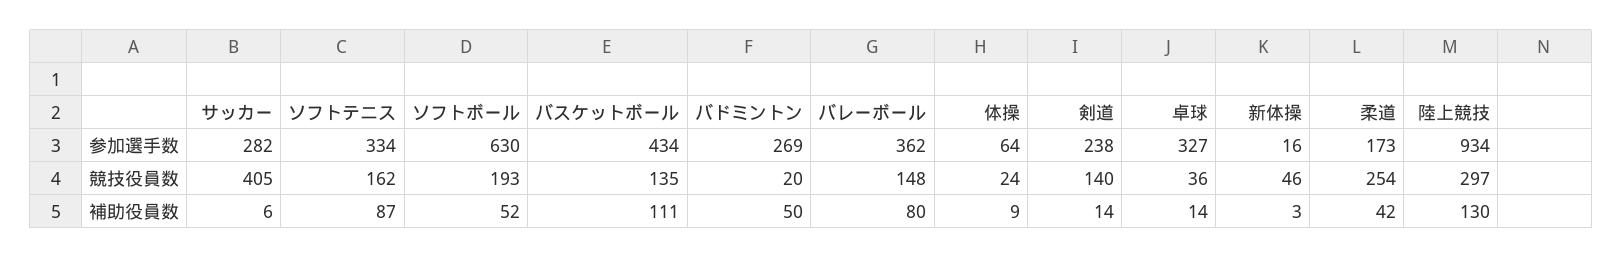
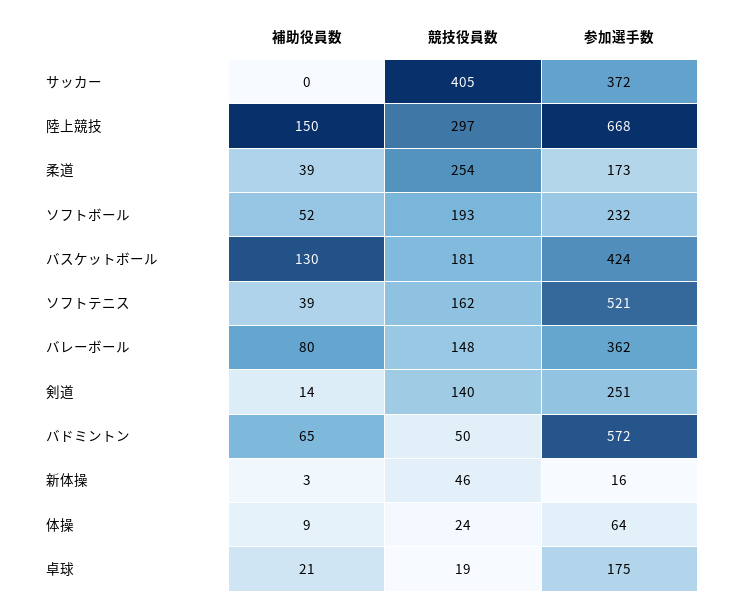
サッカー, 参加選手数: 282 -> 372
ソフトテニス, 参加選手数: 334 -> 521
ソフトボール, 参加選手数: 630 -> 232
バスケットボール, 参加選手数: 434 -> 424
バドミントン, 参加選手数: 269 -> 572
剣道, 参加選手数: 238 -> 251
卓球, 参加選手数: 327 -> 175
陸上競技, 参加選手数: 934 -> 668
バスケットボール, 競技役員数: 135 -> 181
バドミントン, 競技役員数: 20 -> 50
卓球, 競技役員数: 36 -> 19
サッカー, 補助役員数: 6 -> 0
ソフトテニス, 補助役員数: 87 -> 39
バスケットボール, 補助役員数: 111 -> 130
バドミントン, 補助役員数: 50 -> 65
卓球, 補助役員数: 14 -> 21
柔道, 補助役員数: 42 -> 39
陸上競技, 補助役員数: 130 -> 150

